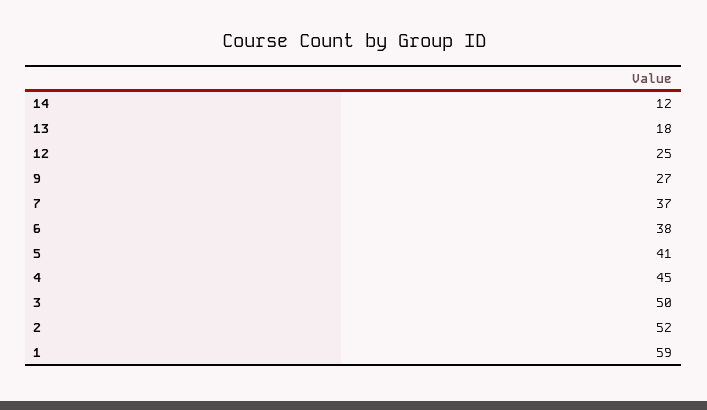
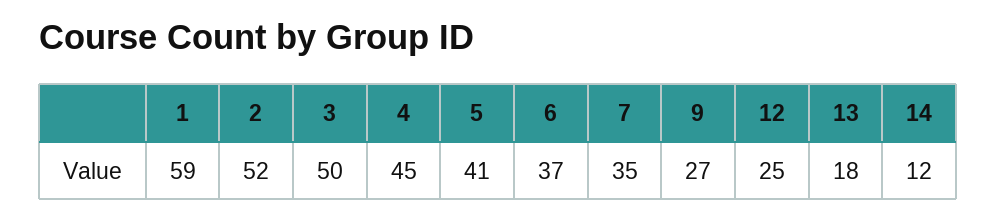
7: 37 -> 35
6: 38 -> 37

